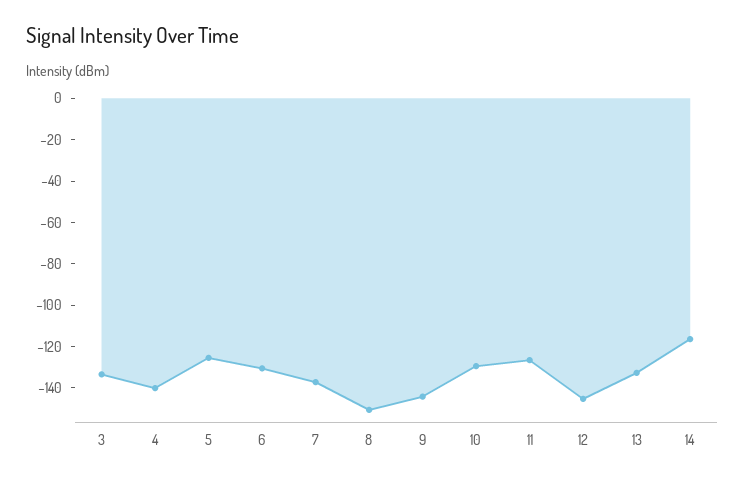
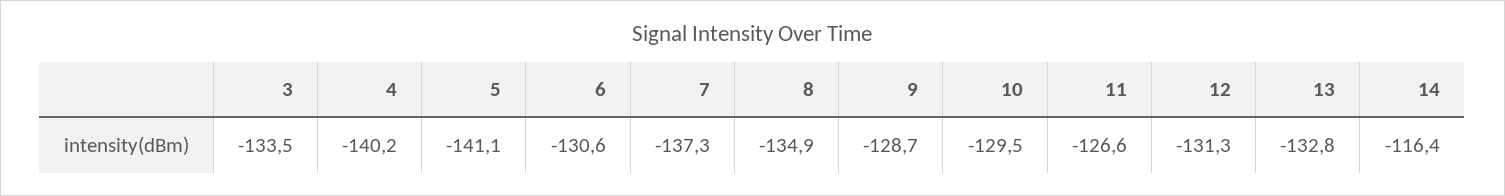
5: -125 -> -141.1
8: -150 -> -134.9
9: -145 -> -128.7
12: -145 -> -131.3

